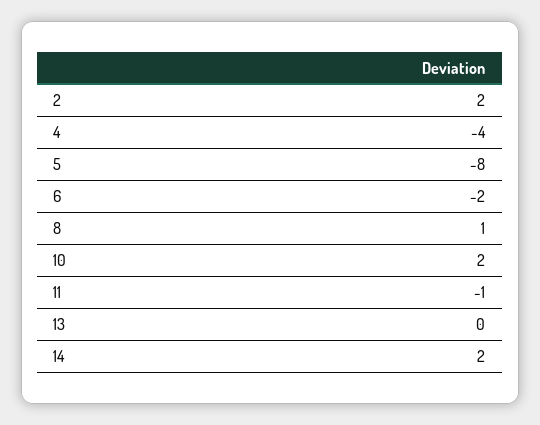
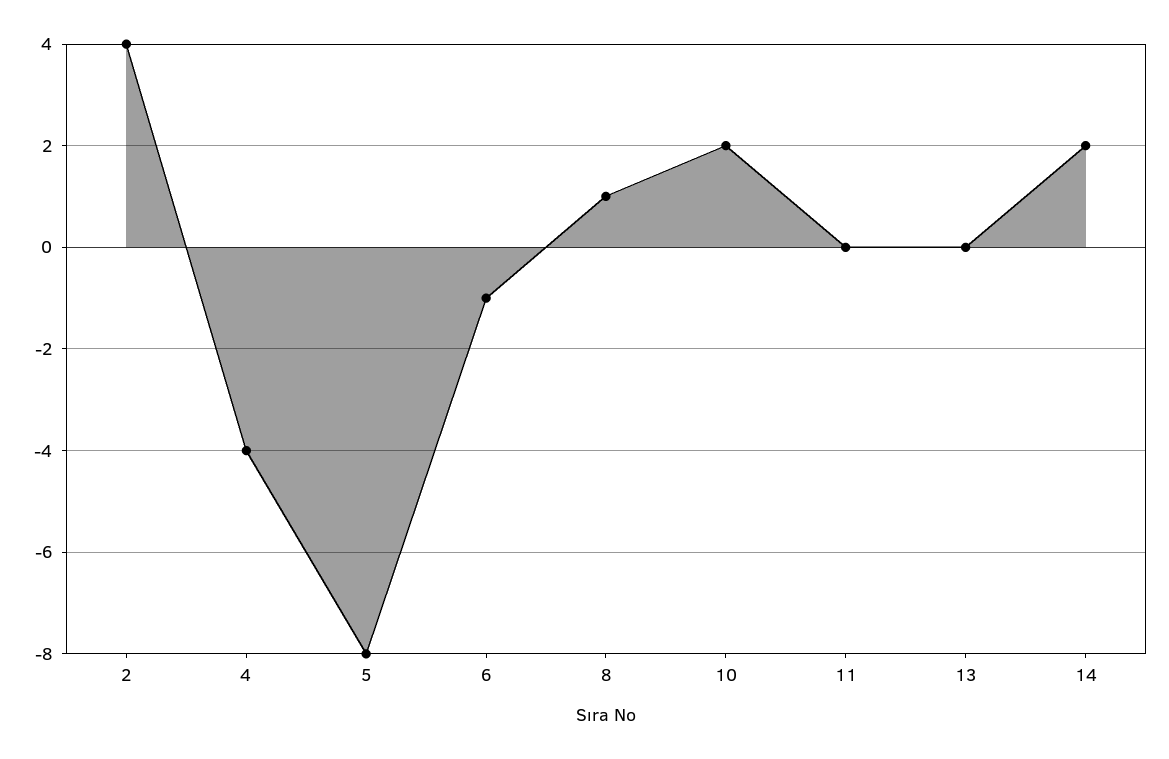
2: 2 -> 4
6: -2 -> -1
11: -1 -> 0

